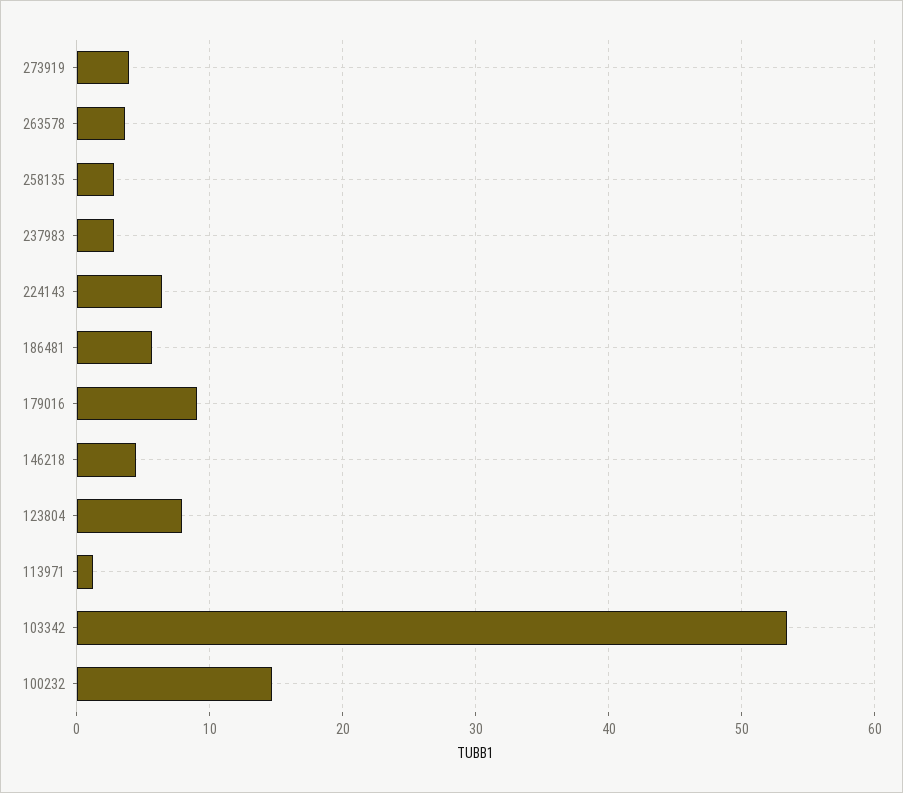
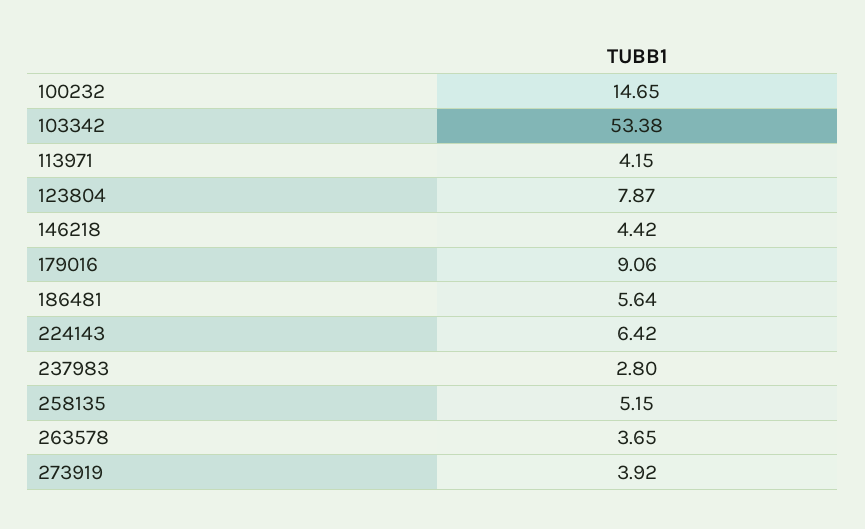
258135: 3 -> 5.15
113971: 1 -> 4.15

